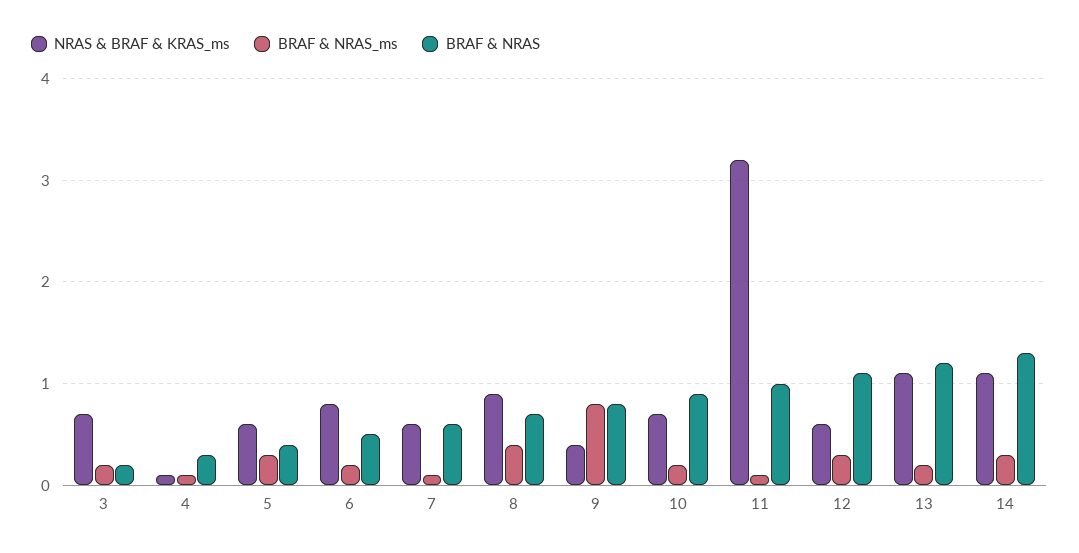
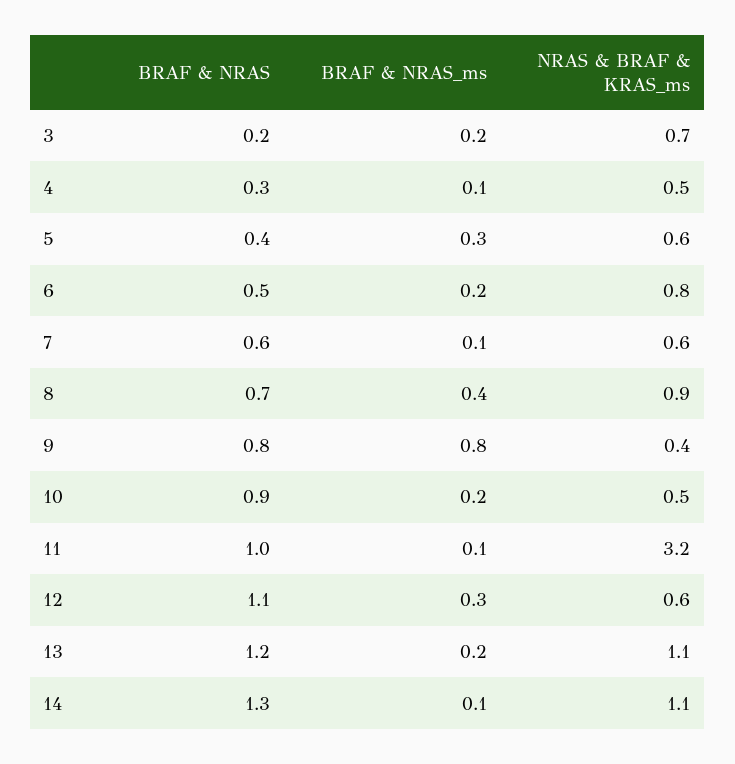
NRAS & BRAF & KRAS_ms, 4: 0.1 -> 0.5
NRAS & BRAF & KRAS_ms, 10: 0.7 -> 0.5
BRAF & NRAS_ms, 14: 0.3 -> 0.1

